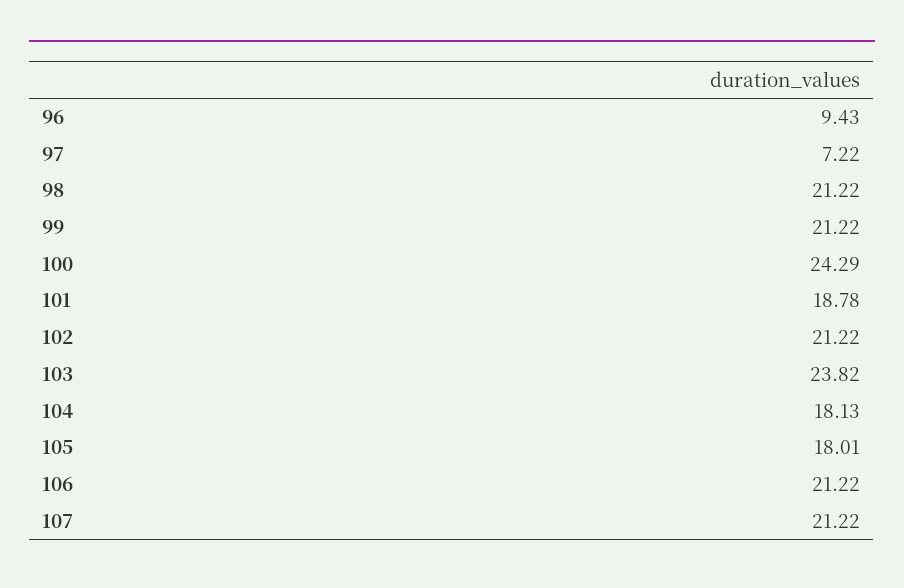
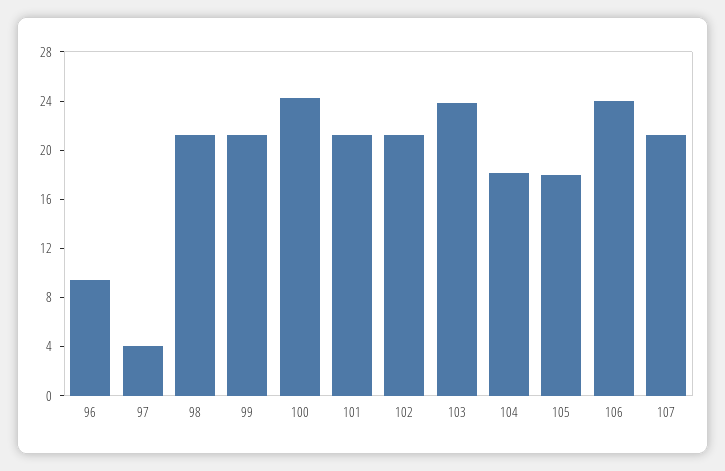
97: 7.22 -> 4
101: 18.78 -> 21
106: 21.22 -> 24

